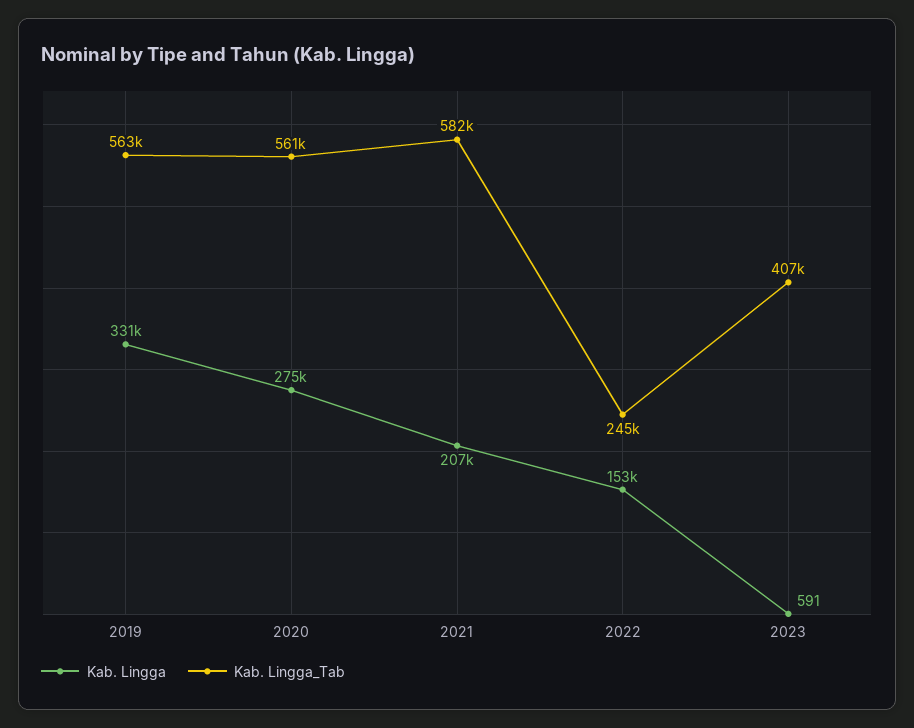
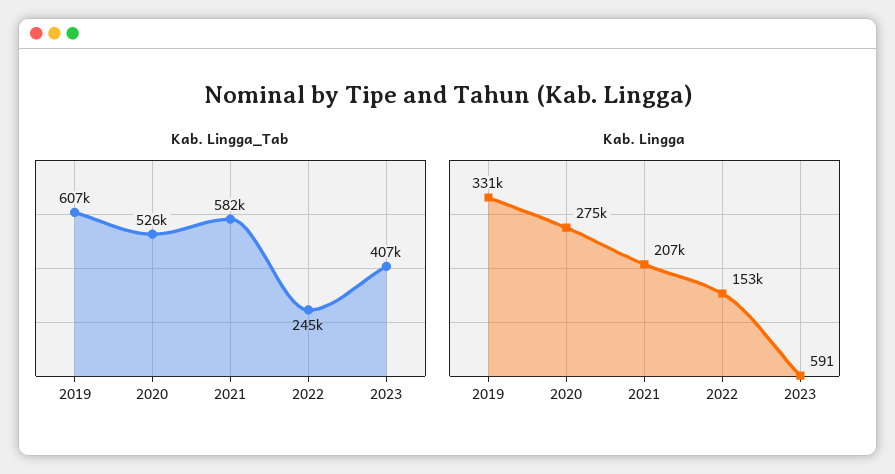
Kab. Lingga_Tab, 2019: 563000 -> 607000
Kab. Lingga_Tab, 2020: 561000 -> 526000

